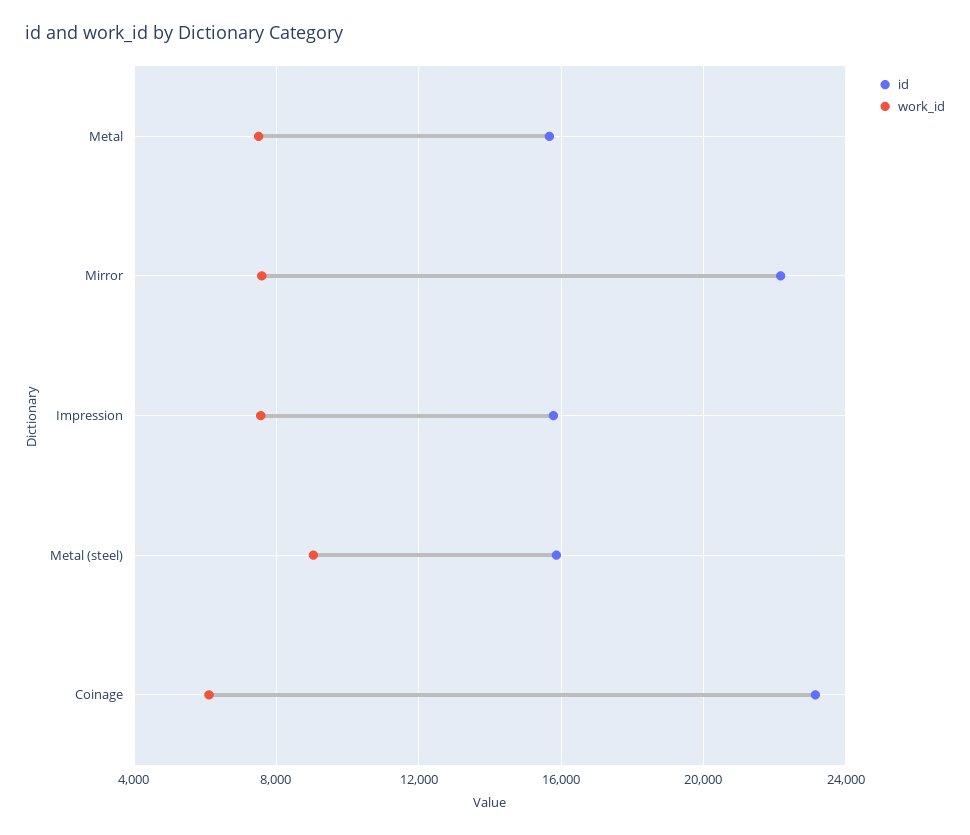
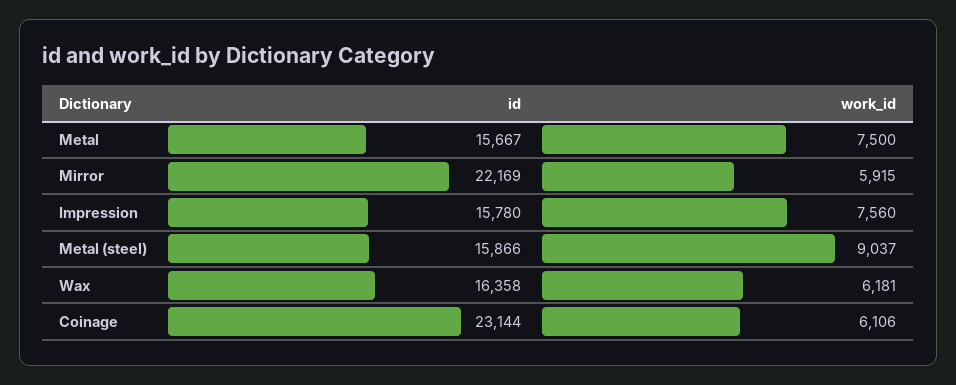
work_id, Mirror: 7500 -> 5915
id, Wax: none -> 16358
work_id, Wax: none -> 6181

